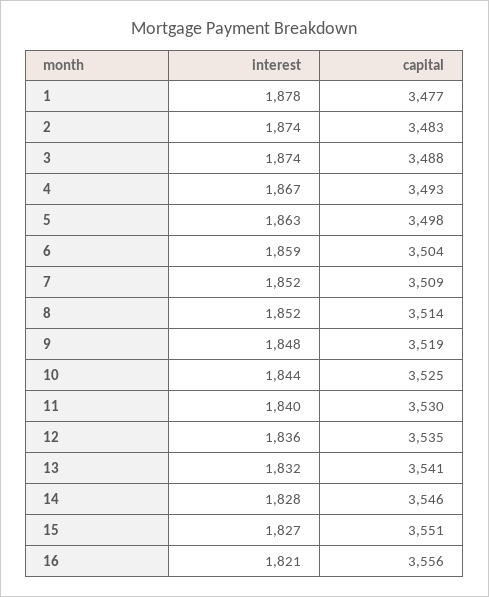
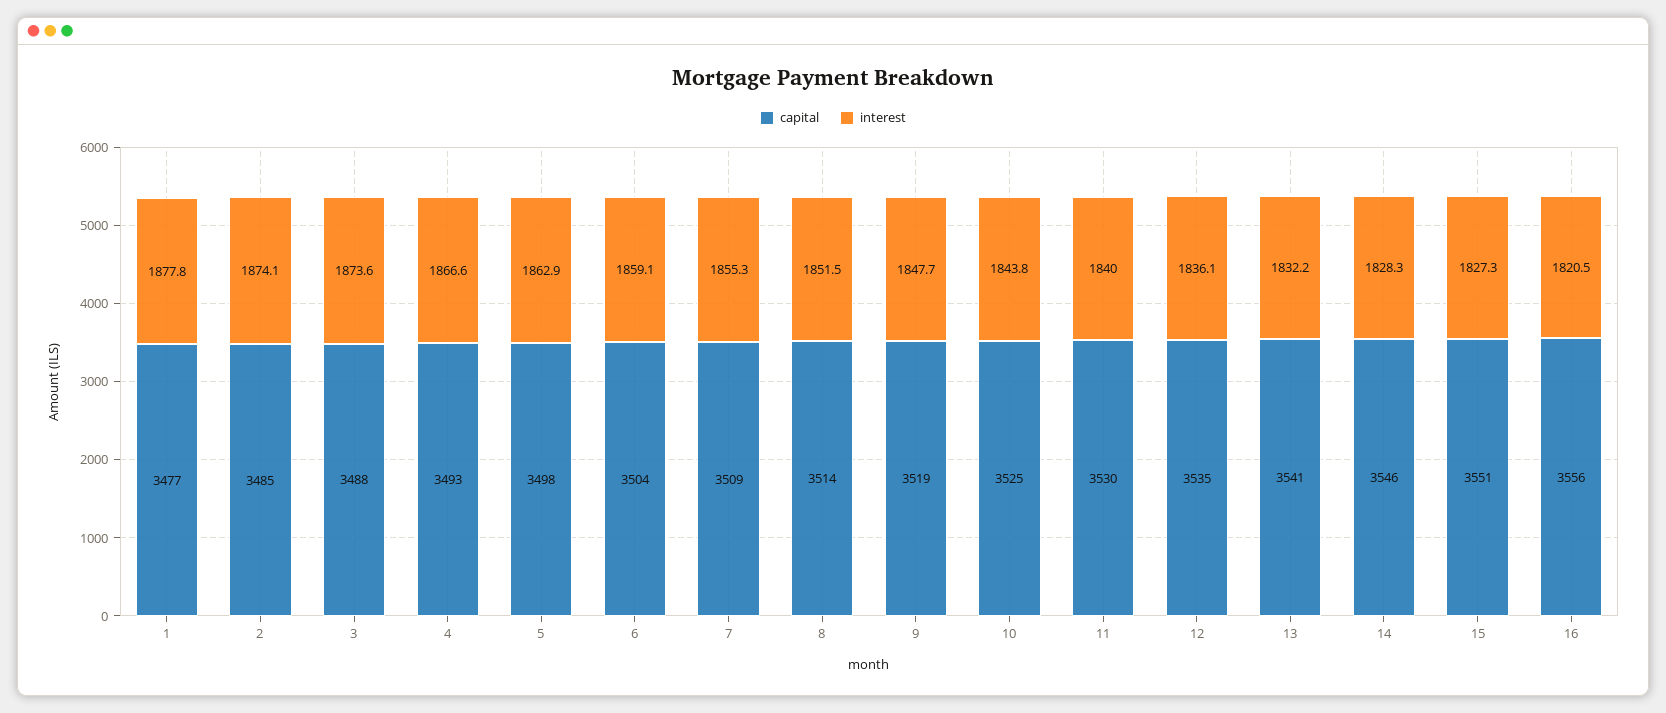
capital, 2: 3483 -> 3485
interest, 7: 1852 -> 1855.3

